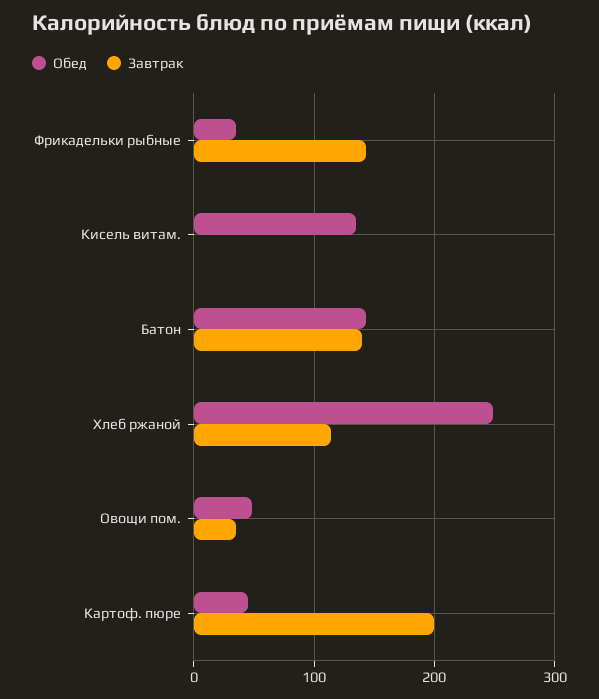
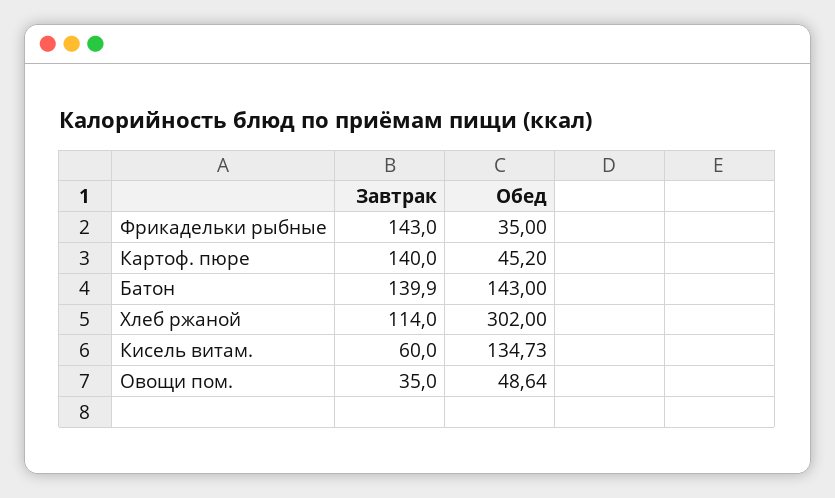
Завтрак, Кисель витам.: 0 -> 60
Обед, Хлеб ржаной: 250 -> 302
Завтрак, Картоф. пюре: 200 -> 140

